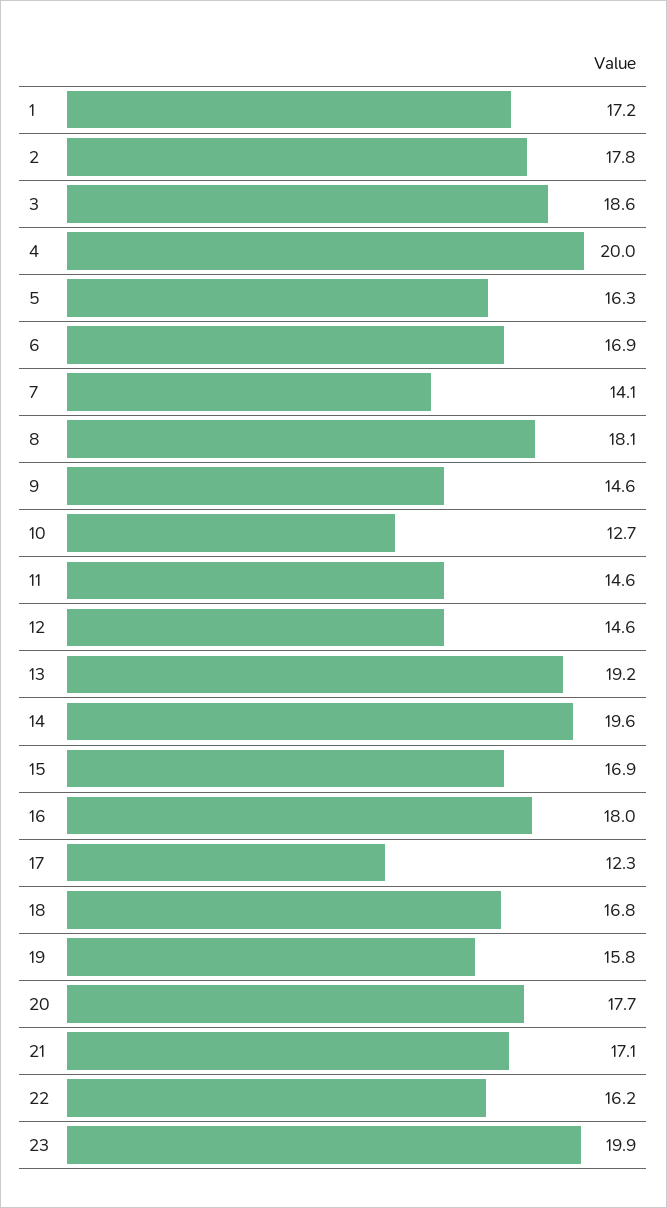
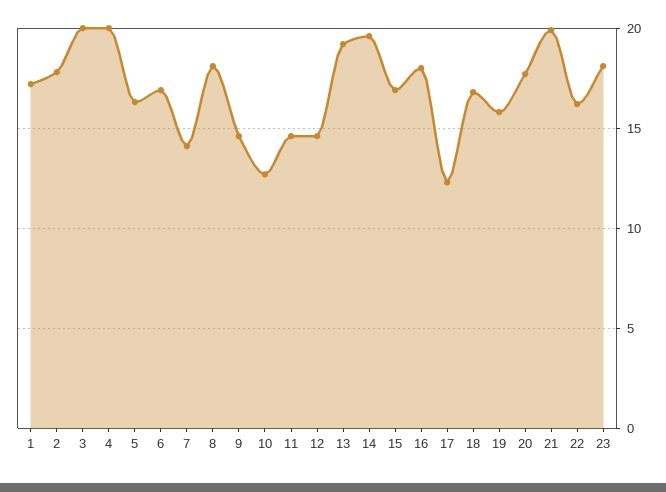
3: 18.6 -> 20
21: 17.1 -> 20
23: 19.9 -> 18

